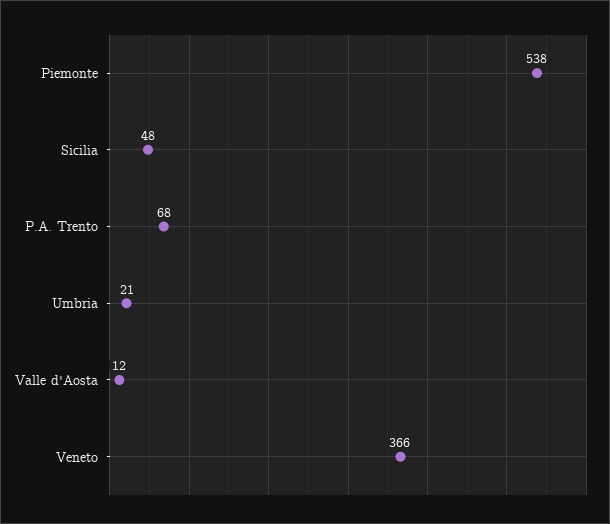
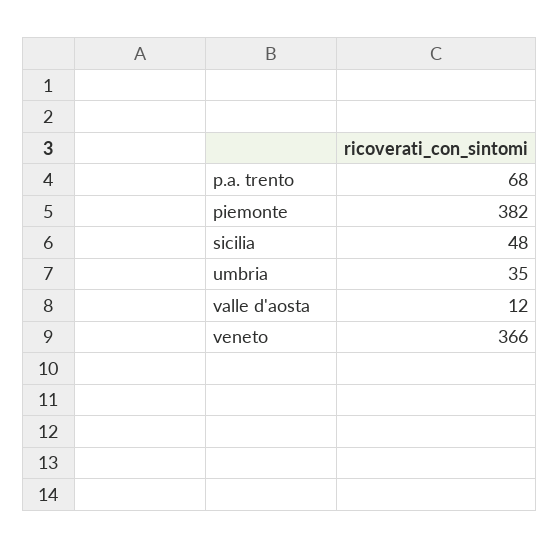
Piemonte: 538 -> 382
Umbria: 21 -> 35

